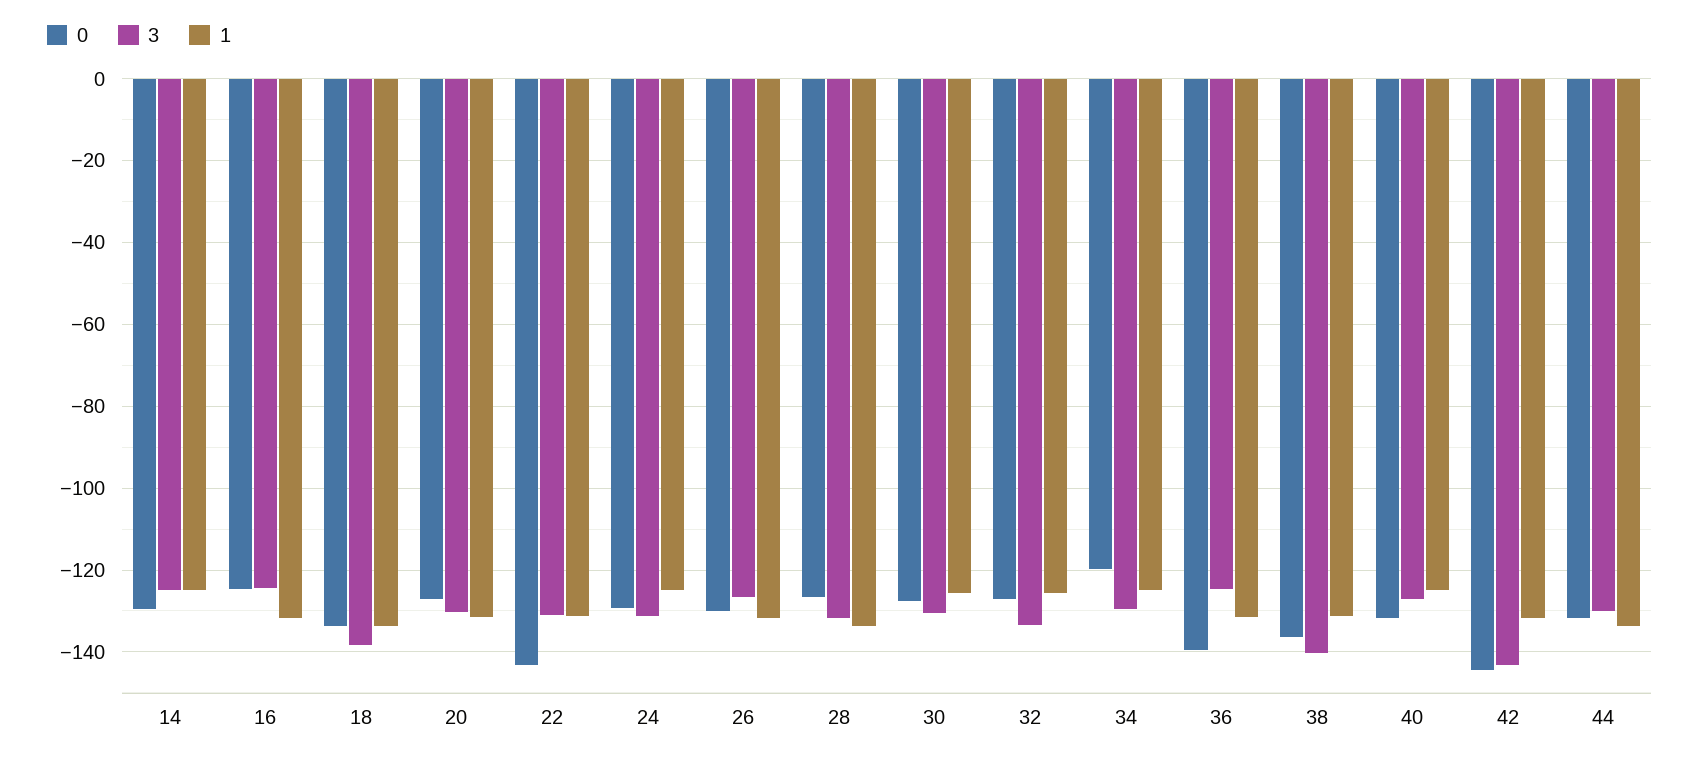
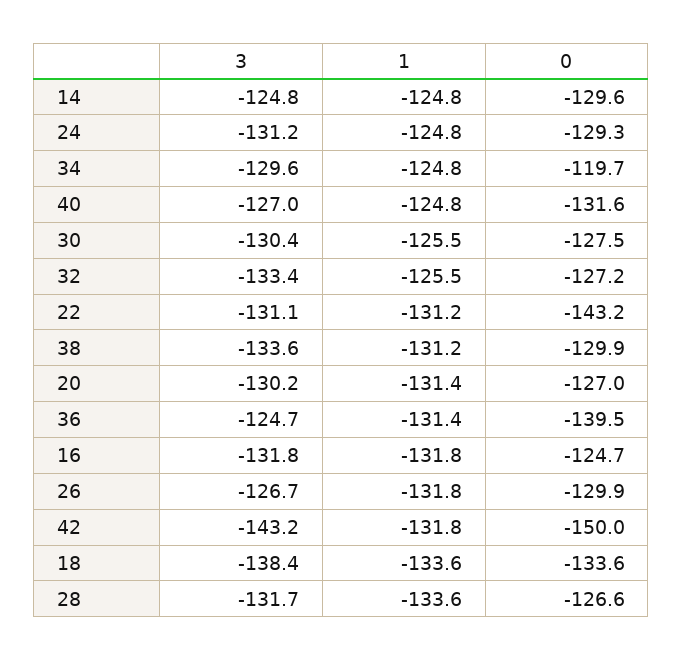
3, 16: -124 -> -131.8
0, 38: -136 -> -129.9
3, 38: -140 -> -133.6
0, 42: -144 -> -150
0, 44: -132 -> none
3, 44: -130 -> none
1, 44: -134 -> none

